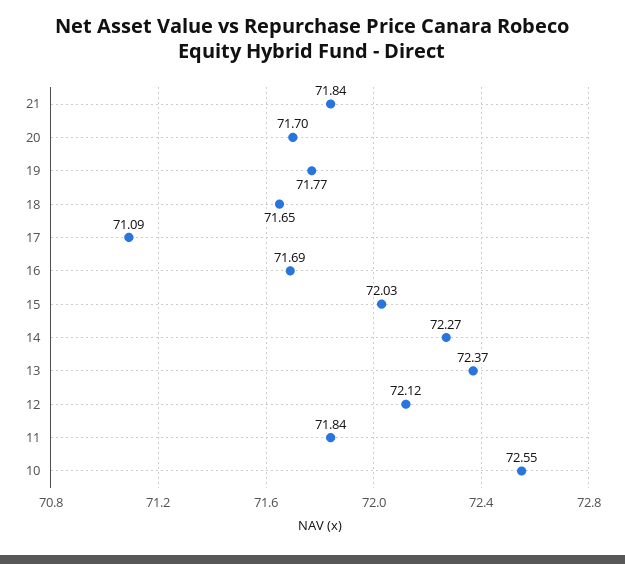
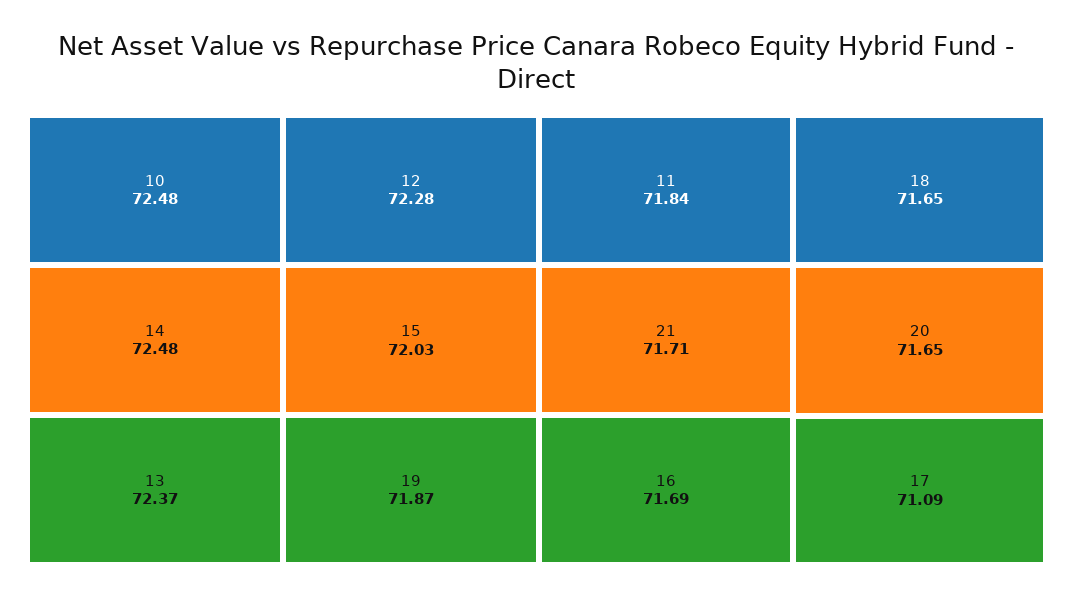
21: 71.84 -> 71.71
20: 71.7 -> 71.65
19: 71.77 -> 71.87
14: 72.27 -> 72.48
12: 72.12 -> 72.28
10: 72.55 -> 72.48

